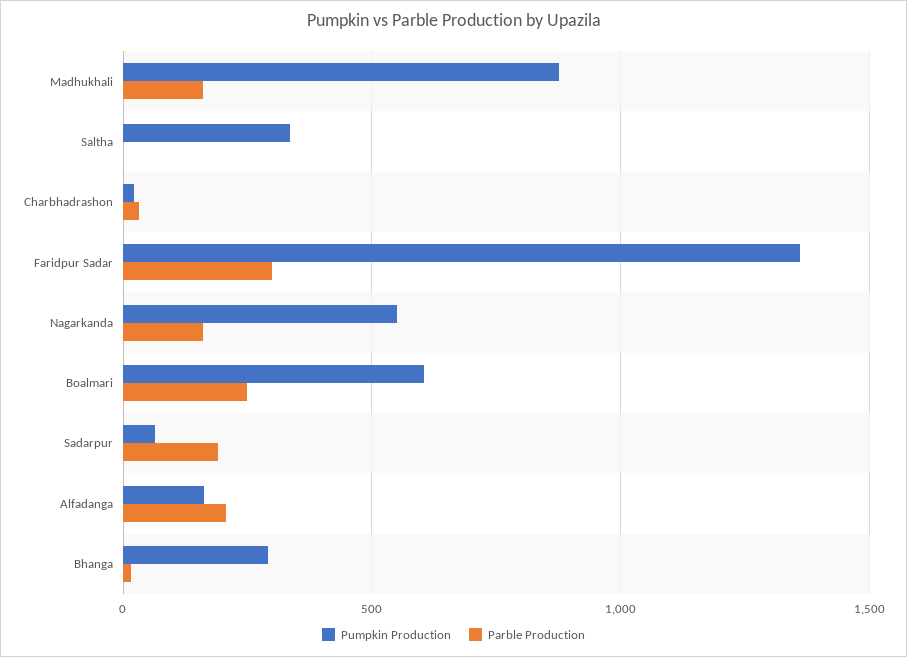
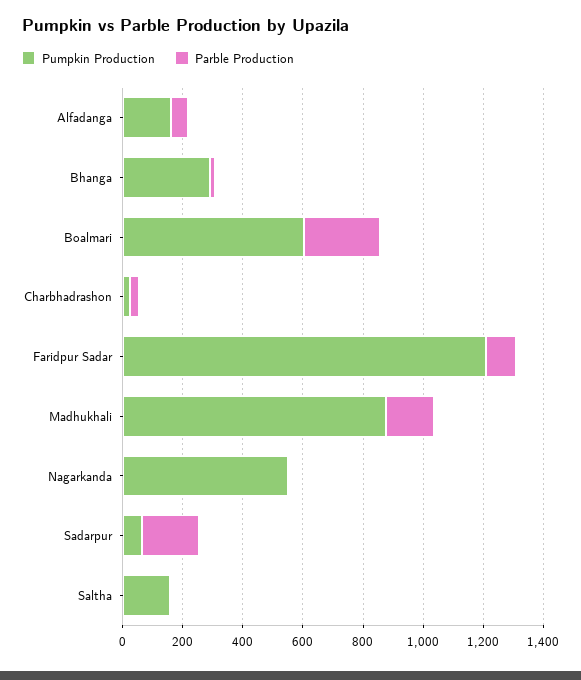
Pumpkin Production, Saltha: 350 -> 150
Pumpkin Production, Faridpur Sadar: 1350 -> 1200
Parble Production, Faridpur Sadar: 300 -> 100
Parble Production, Nagarkanda: 150 -> 0
Parble Production, Alfadanga: 200 -> 50

